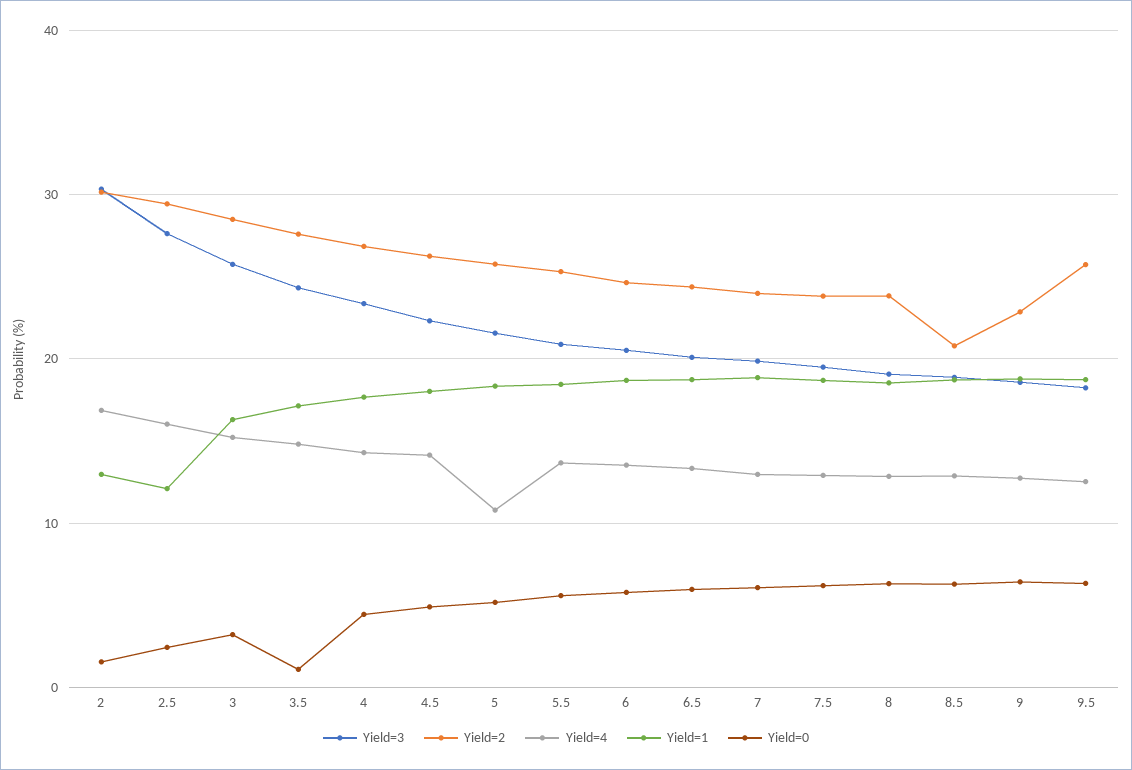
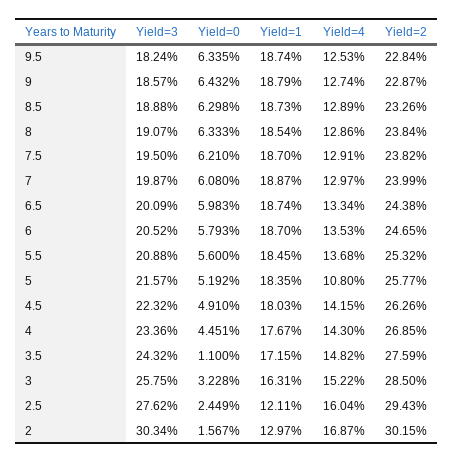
Yield=2, 8.5: 21 -> 23.26
Yield=2, 9.5: 26 -> 22.84

